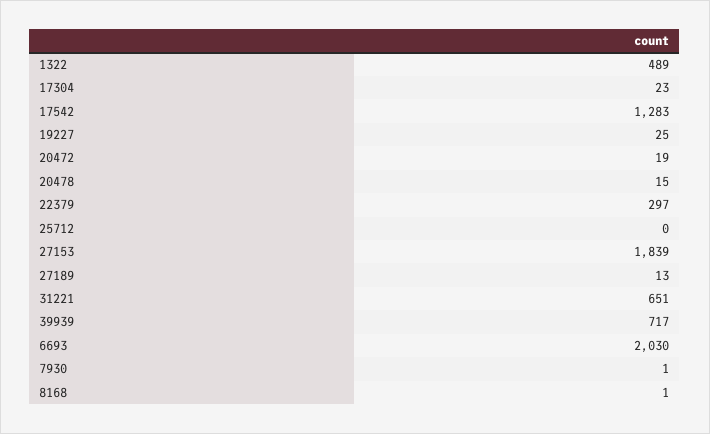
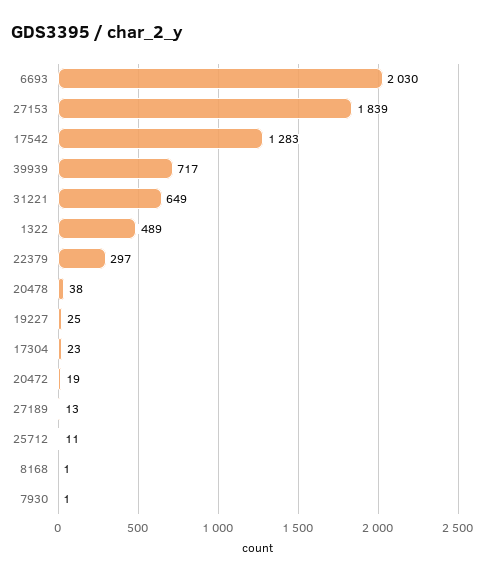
20478: 15 -> 38
25712: 0 -> 11
31221: 651 -> 649

